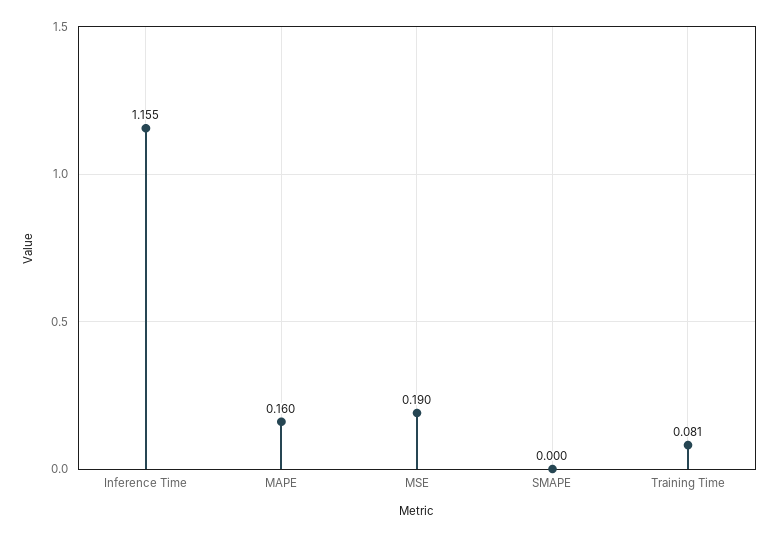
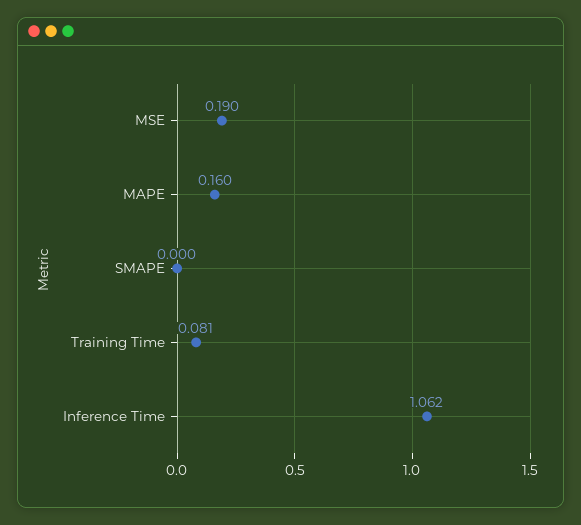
Inference Time: 1.155 -> 1.062

